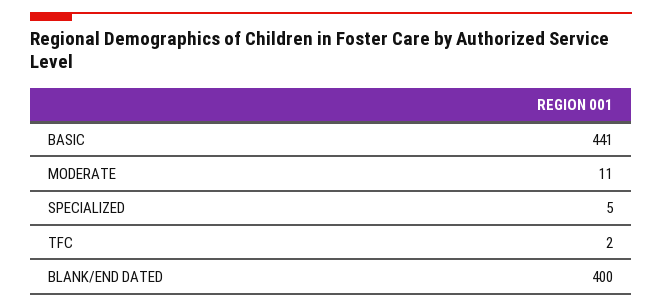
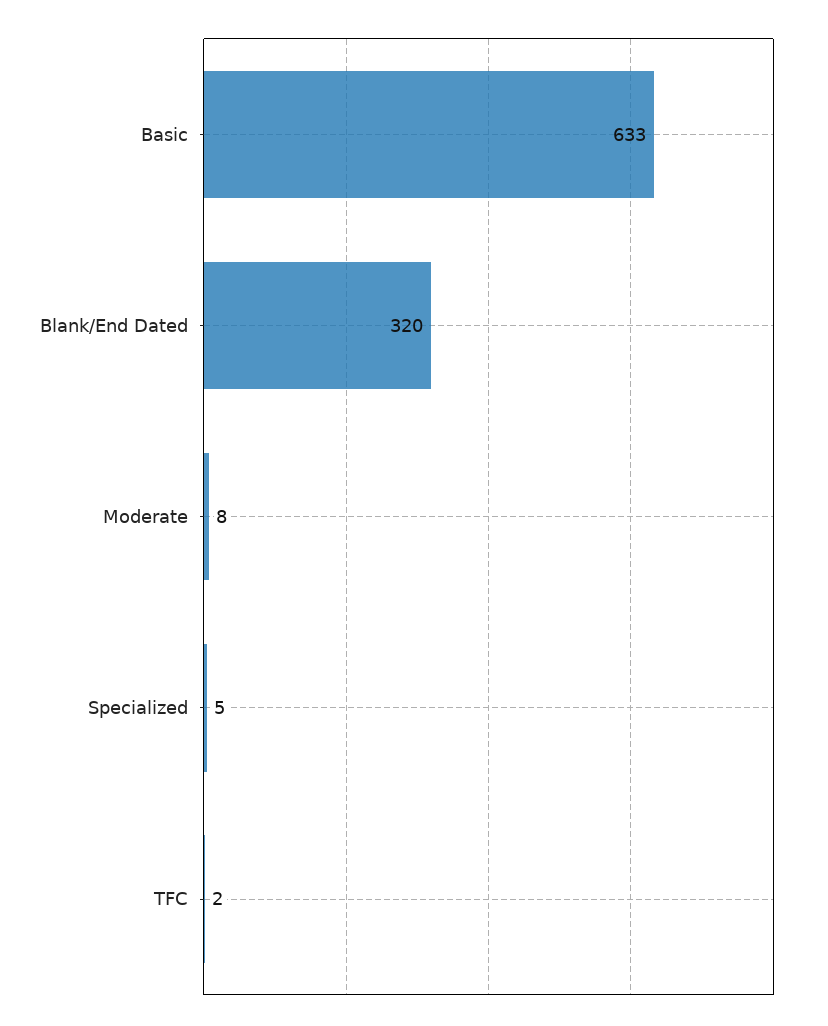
BASIC: 441 -> 633
MODERATE: 11 -> 8
BLANK/END DATED: 400 -> 320

